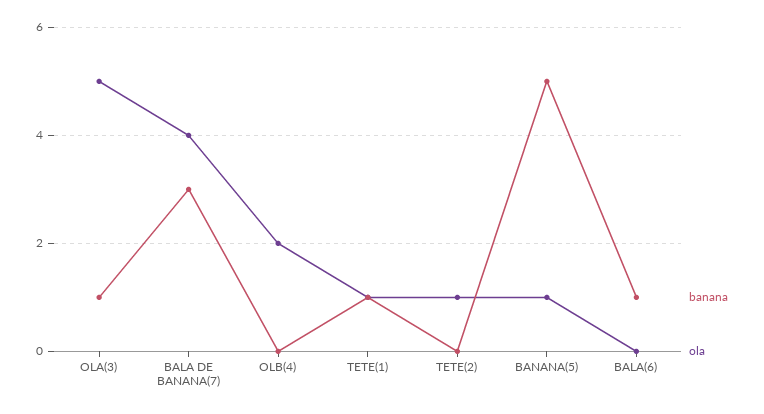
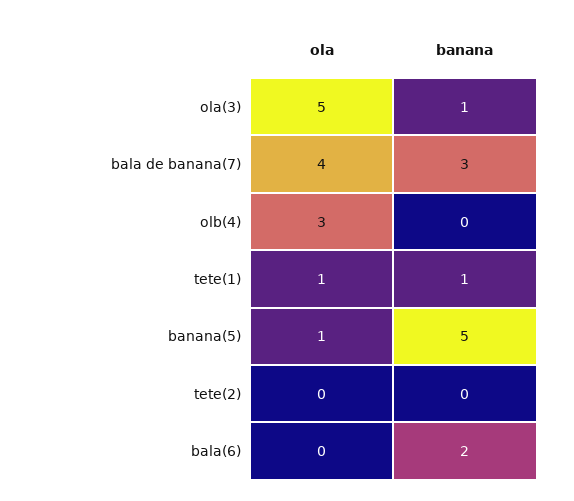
ola, OLB(4): 2 -> 3
ola, TETE(2): 1 -> 0
banana, BALA(6): 1 -> 2

